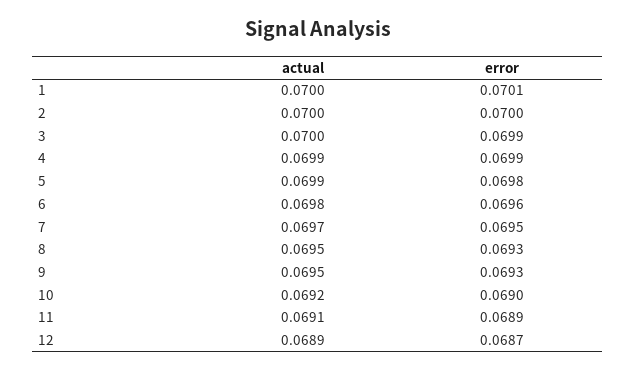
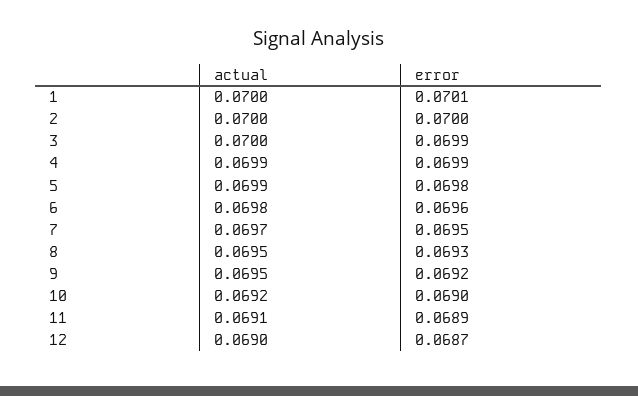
error, 9: 0.0693 -> 0.0692
actual, 12: 0.0689 -> 0.069

